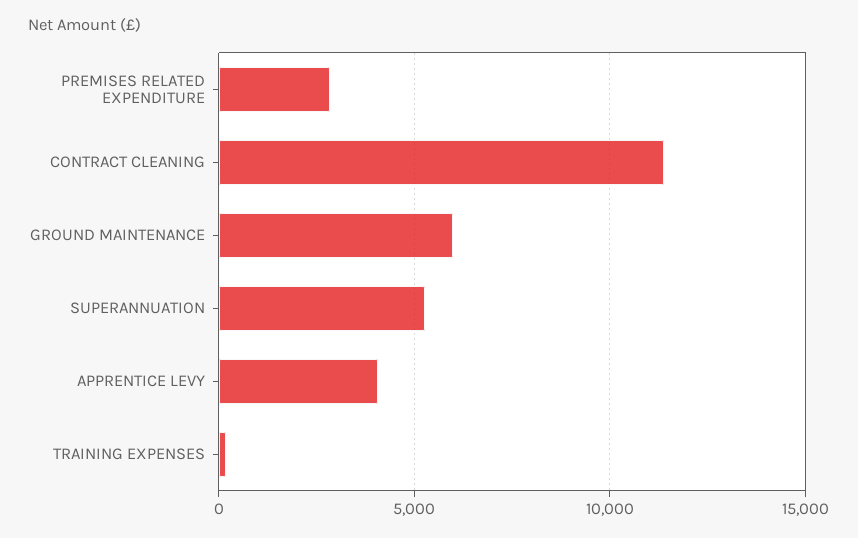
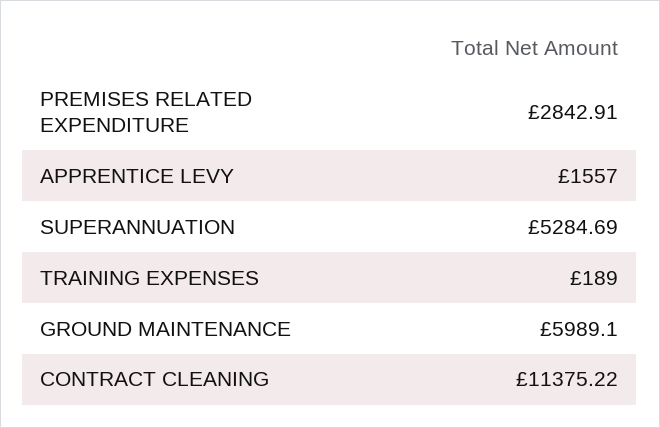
APPRENTICE LEVY: 4000 -> 1557

